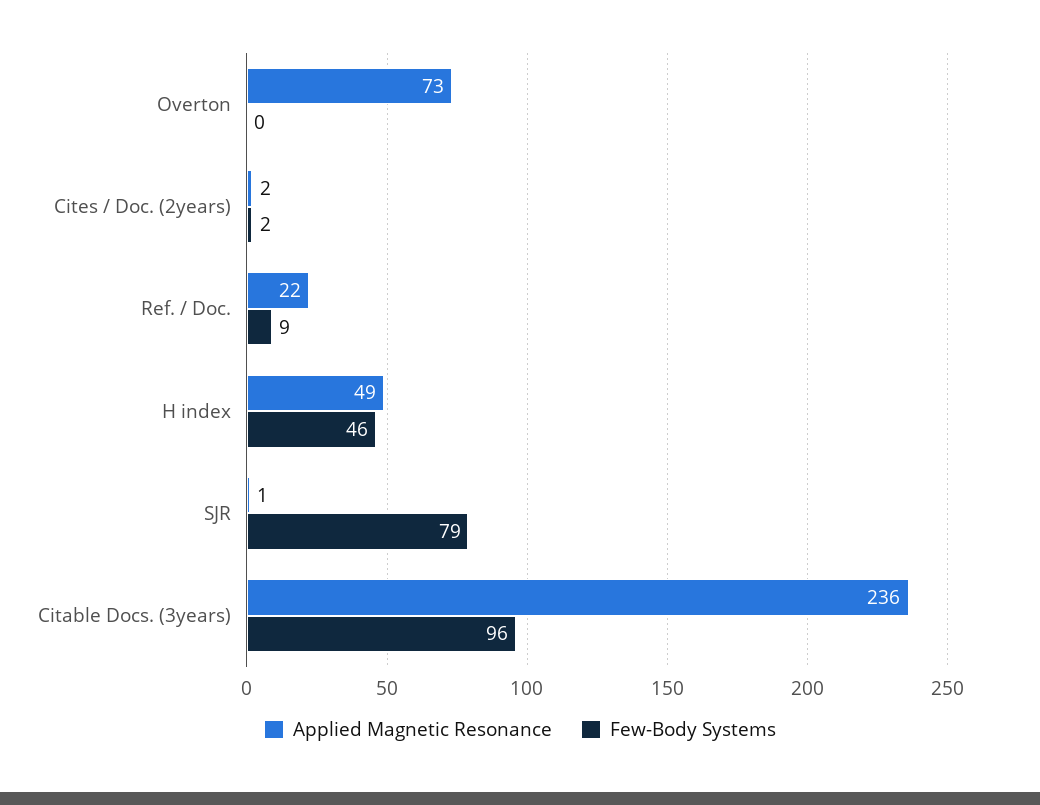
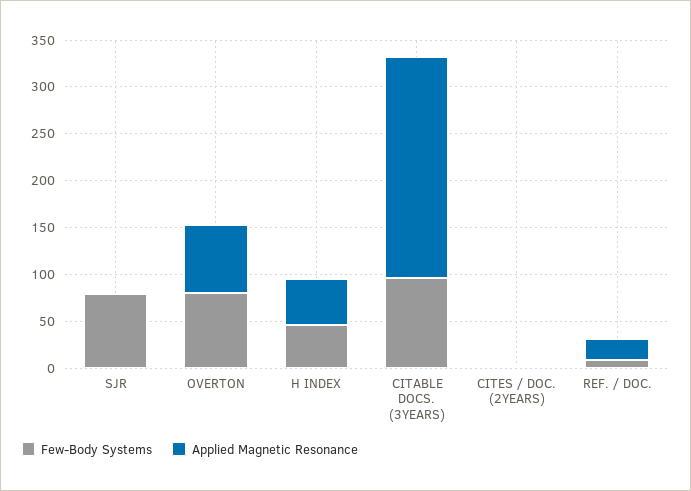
Few-Body Systems, Overton: 0 -> 80

